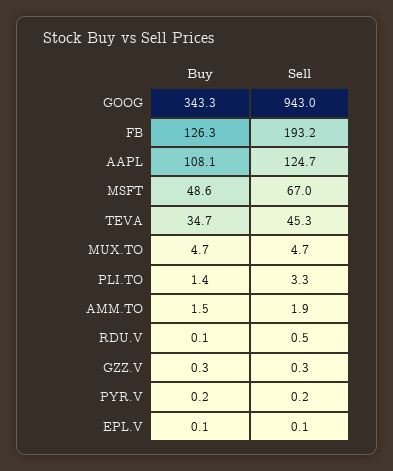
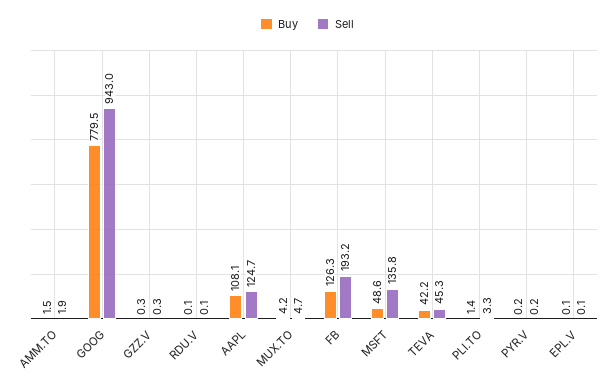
Buy, GOOG: 343.3 -> 779.5
Sell, MSFT: 67 -> 135.8
Buy, TEVA: 34.7 -> 42.2
Buy, MUX.TO: 4.7 -> 4.2
Sell, RDU.V: 0.5 -> 0.1

